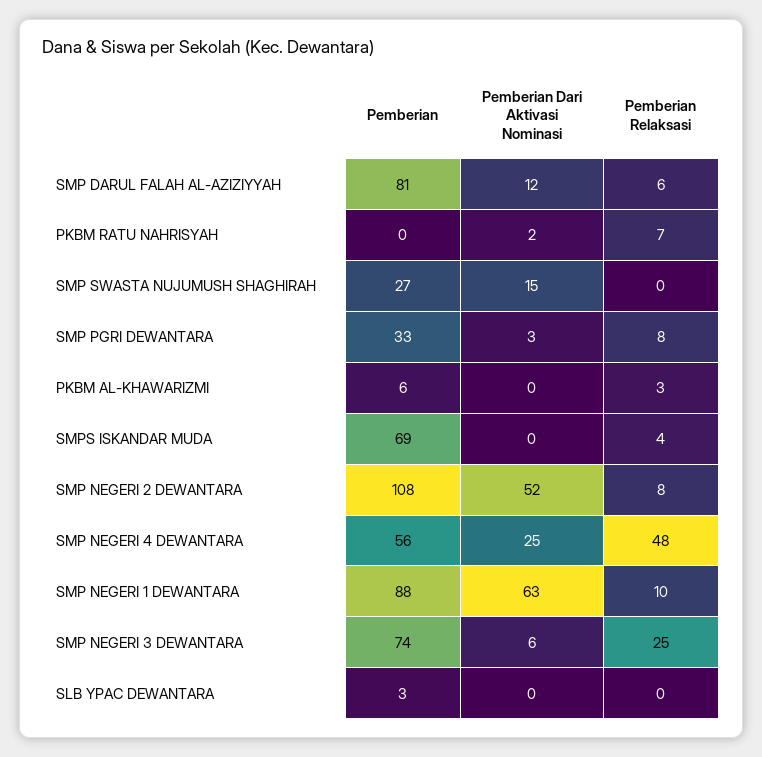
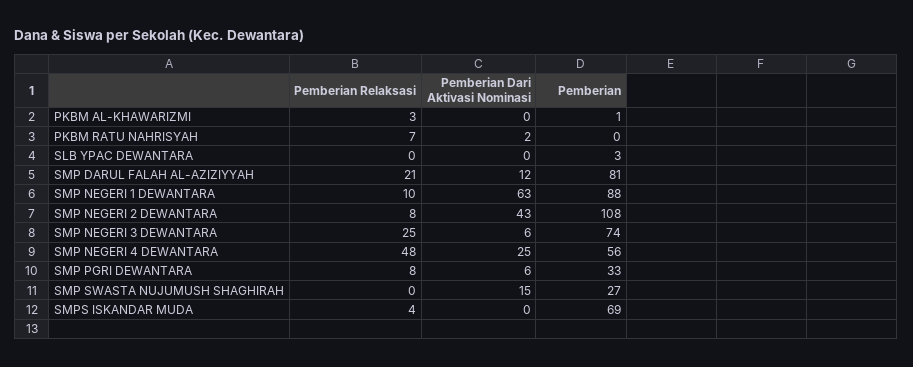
Pemberian Relaksasi, SMP DARUL FALAH AL-AZIZIYYAH: 6 -> 21
Pemberian Dari Aktivasi Nominasi, SMP PGRI DEWANTARA: 3 -> 6
Pemberian, PKBM AL-KHAWARIZMI: 6 -> 1
Pemberian Dari Aktivasi Nominasi, SMP NEGERI 2 DEWANTARA: 52 -> 43

